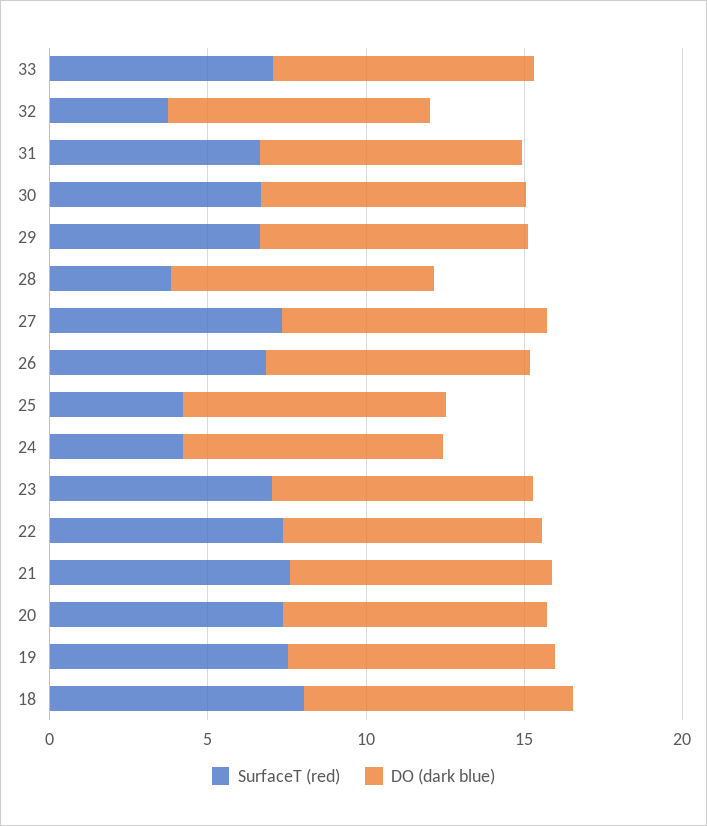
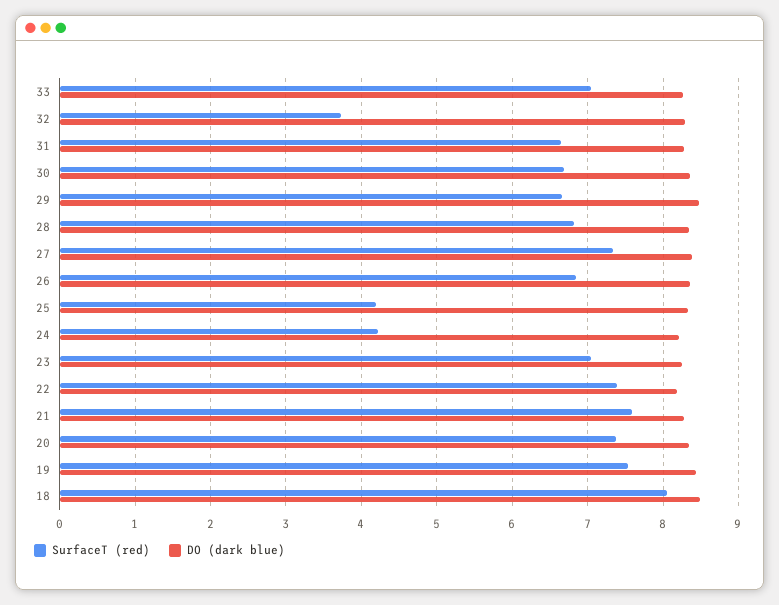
SurfaceT (red), 28: 4 -> 6.8

